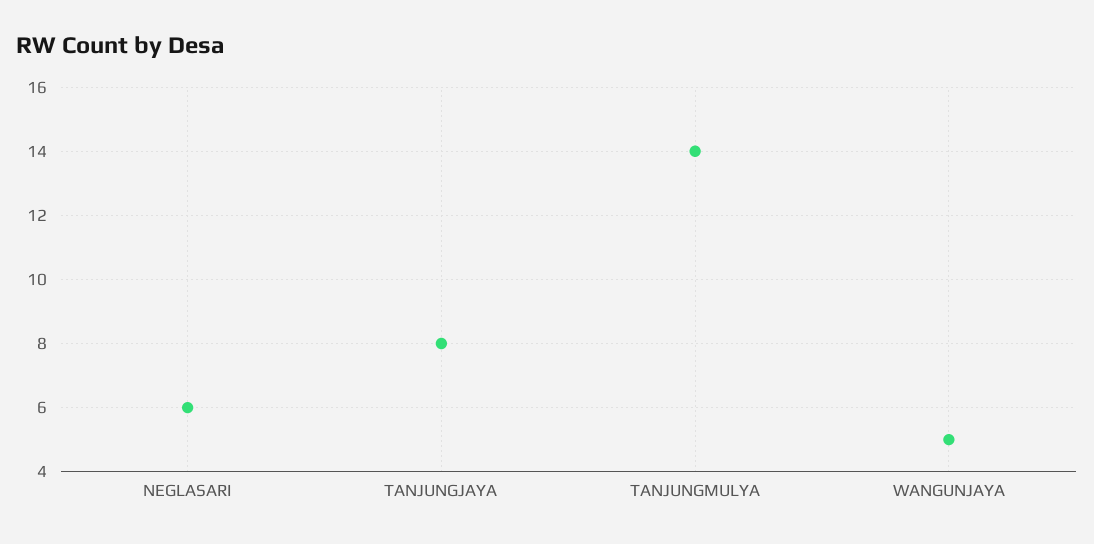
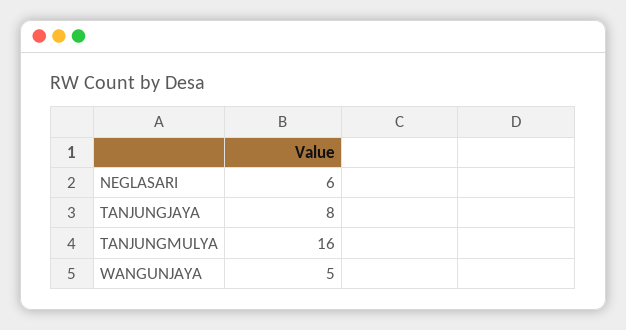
TANJUNGMULYA: 14 -> 16

